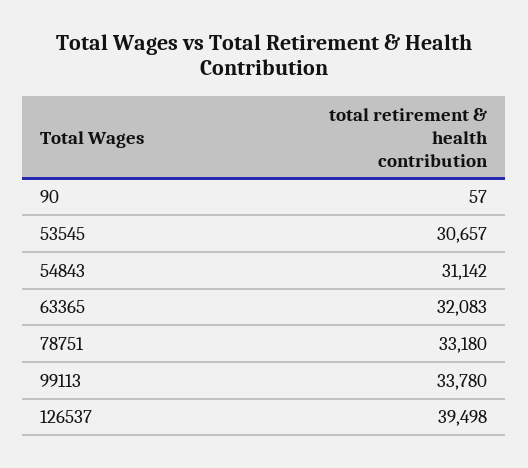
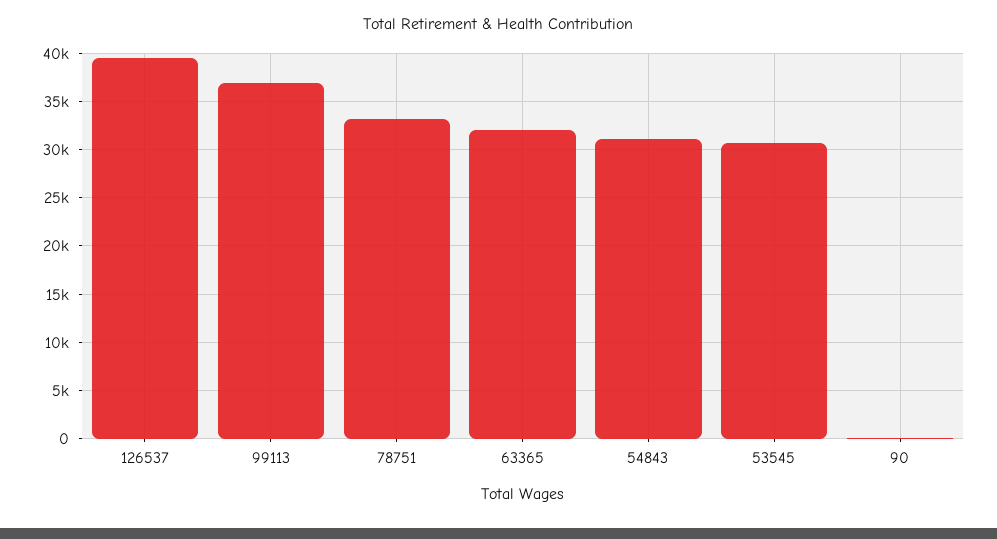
99113: 33780 -> 37000

